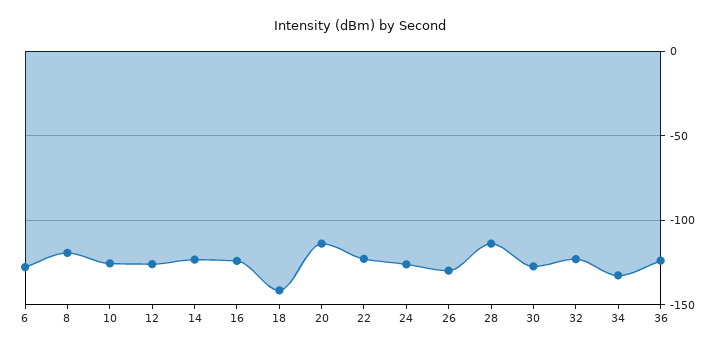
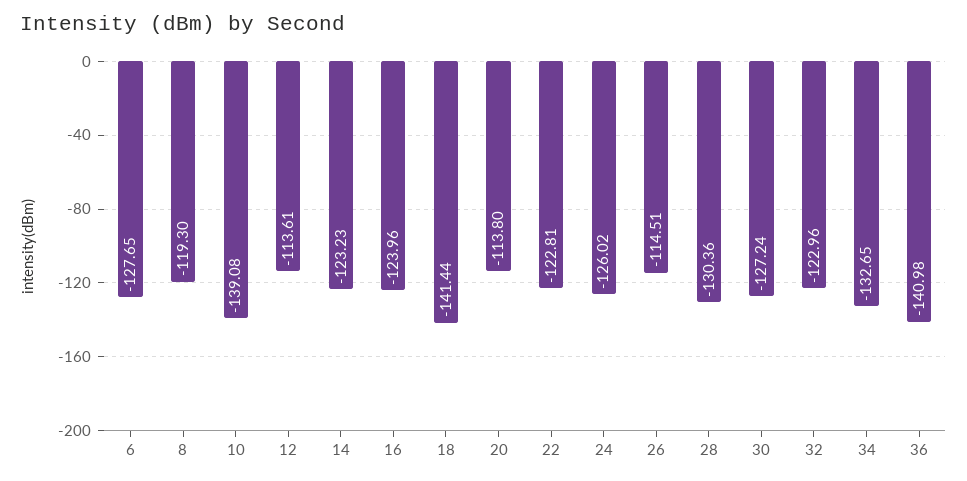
10: -125 -> -139.08
12: -125 -> -113.61
26: -130 -> -114.51
28: -115 -> -130.36
36: -125 -> -140.98

